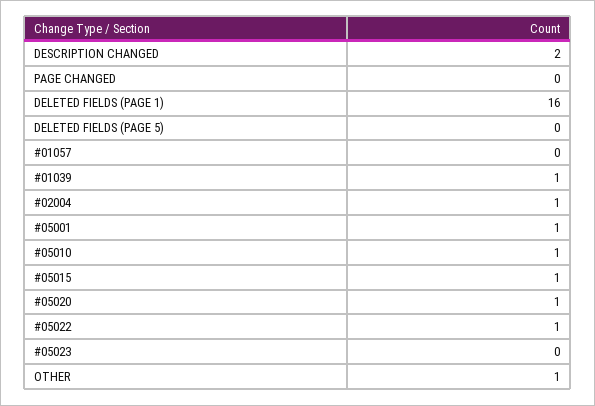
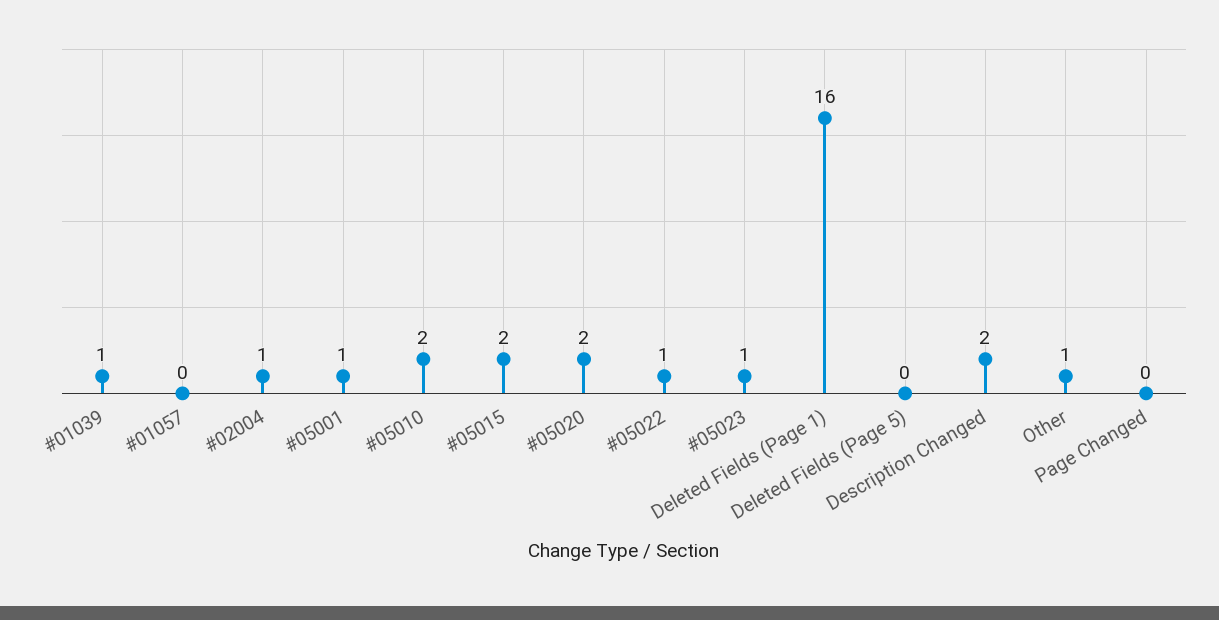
#05010: 1 -> 2
#05015: 1 -> 2
#05020: 1 -> 2
#05023: 0 -> 1

